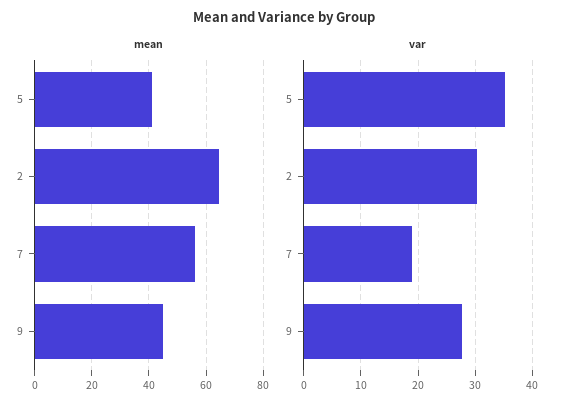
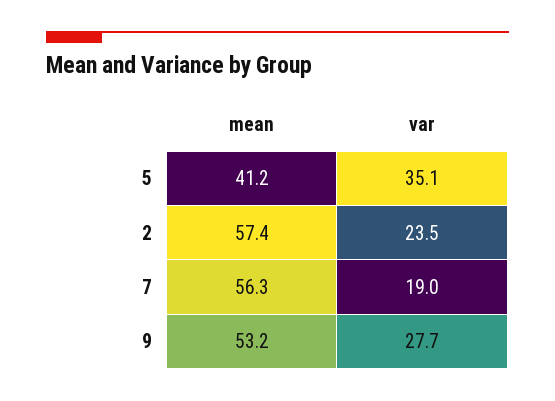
mean, 2: 65 -> 57.4
mean, 9: 45 -> 53.2
var, 2: 30 -> 23.5

